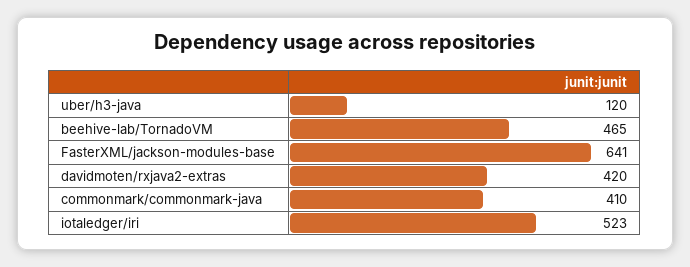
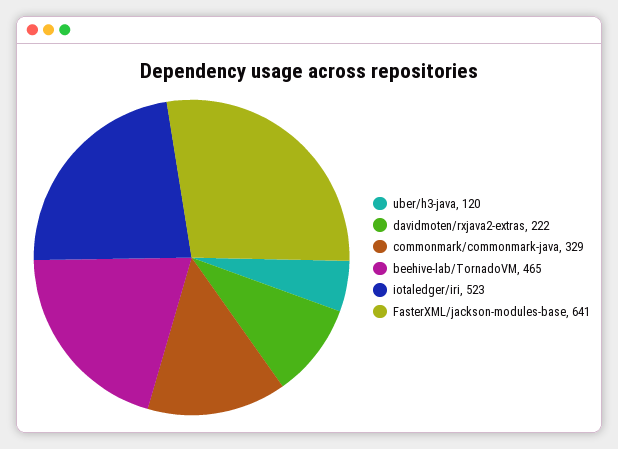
davidmoten/rxjava2-extras: 420 -> 222
commonmark/commonmark-java: 410 -> 329

